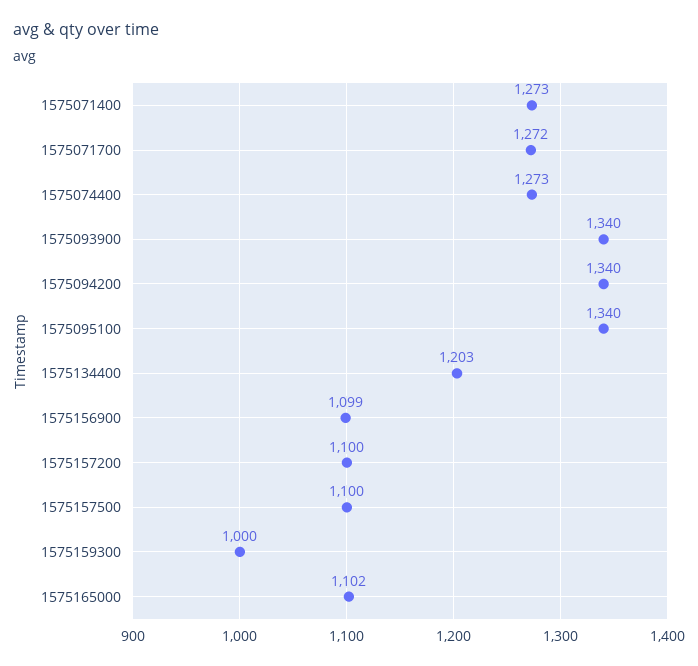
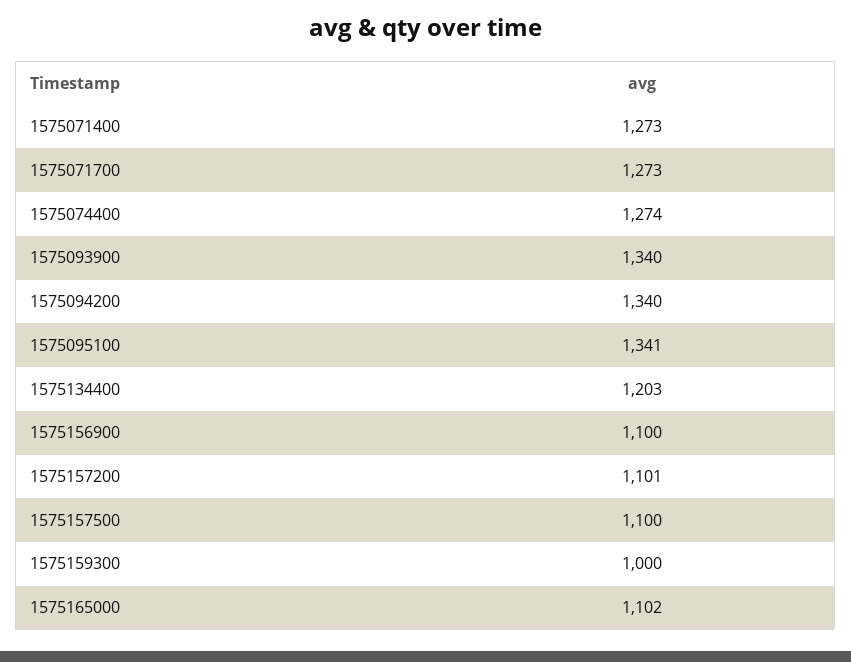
1575071700: 1272 -> 1273
1575074400: 1273 -> 1274
1575095100: 1340 -> 1341
1575156900: 1099 -> 1100
1575157200: 1100 -> 1101

